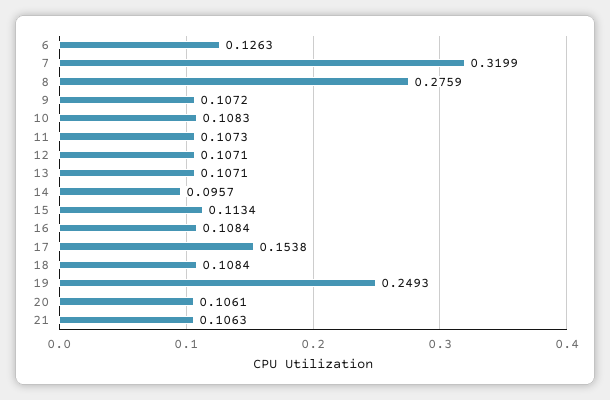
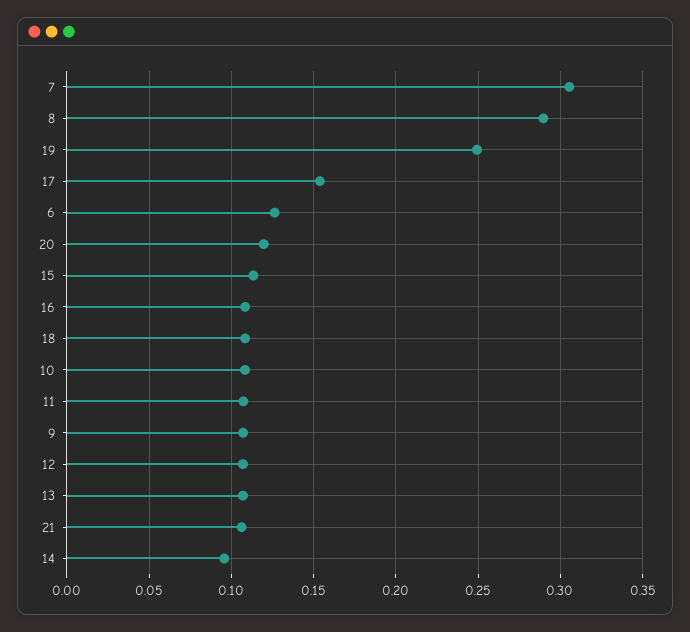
7: 0.3199 -> 0.305
8: 0.2759 -> 0.29
20: 0.1061 -> 0.12

